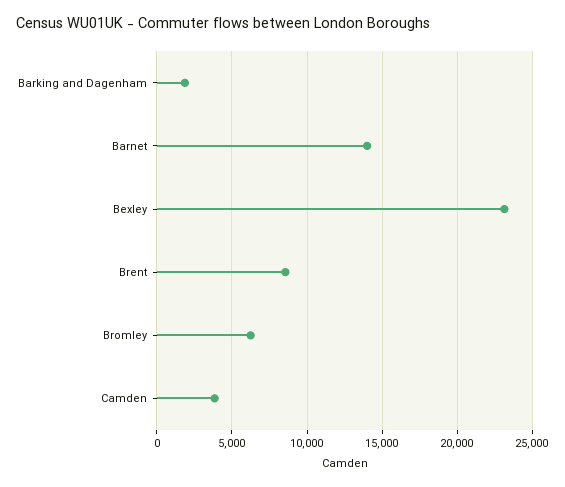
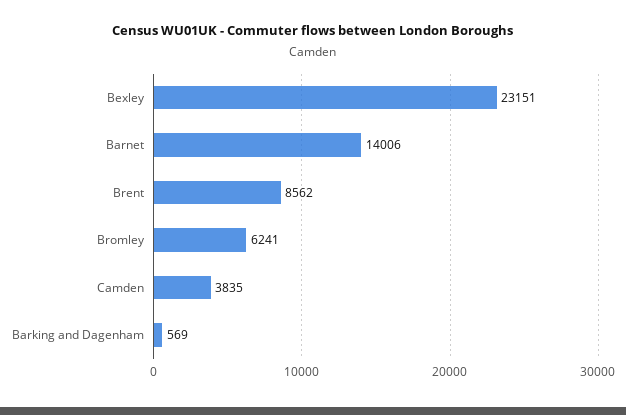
Barking and Dagenham: 2000 -> 569

